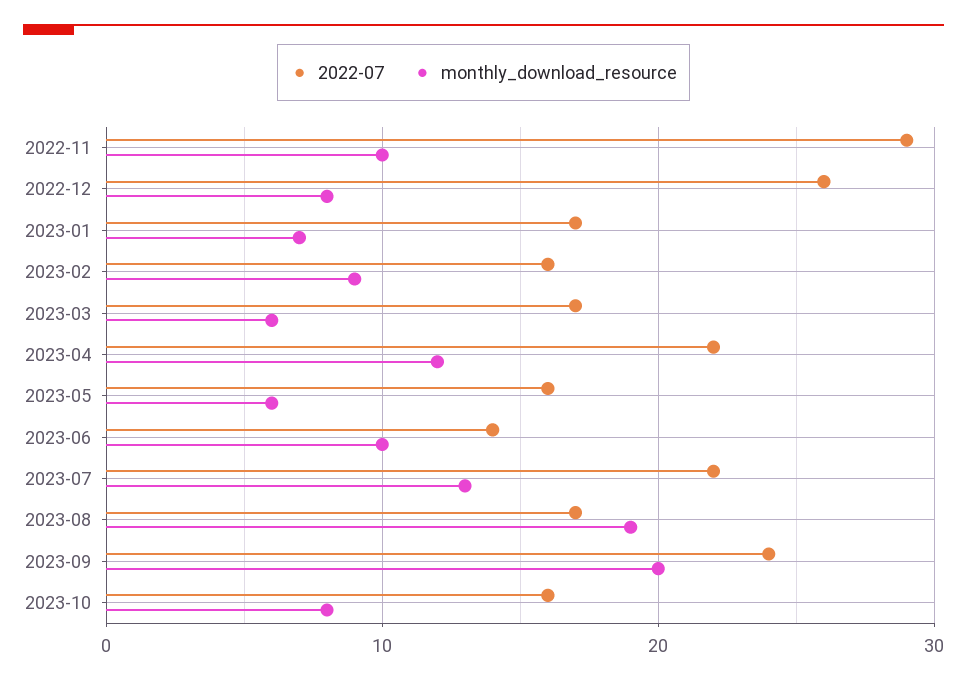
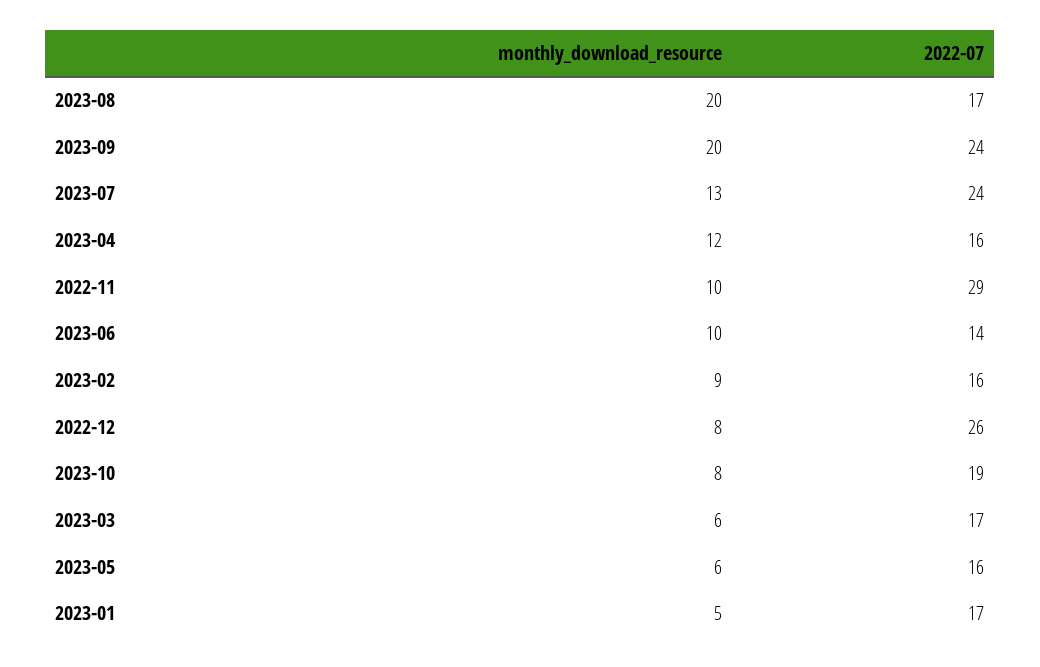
monthly_download_resource, 2023-01: 7 -> 5
2022-07, 2023-04: 22 -> 16
2022-07, 2023-07: 22 -> 24
monthly_download_resource, 2023-08: 19 -> 20
2022-07, 2023-10: 16 -> 19

